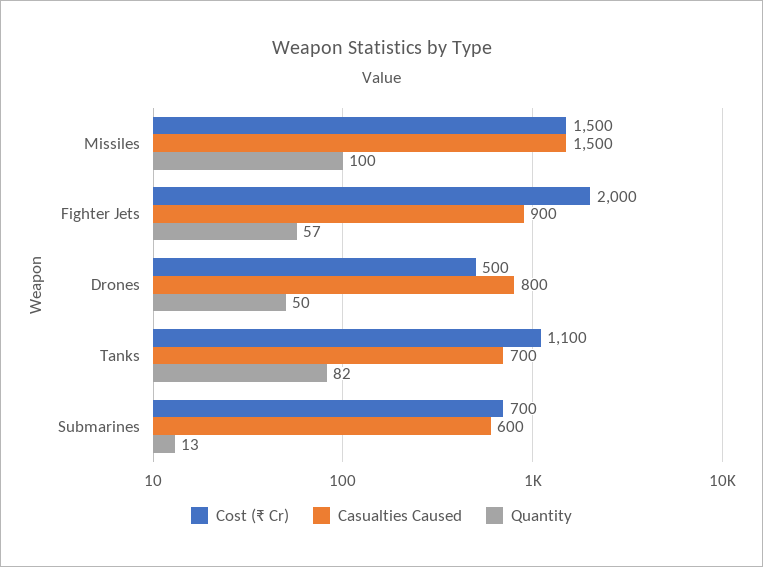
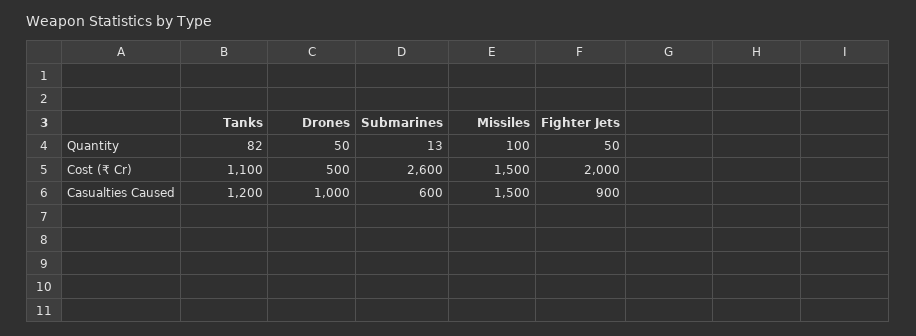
Quantity, Fighter Jets: 57 -> 50
Casualties Caused, Drones: 800 -> 1000
Casualties Caused, Tanks: 700 -> 1200
Cost (₹ Cr), Submarines: 700 -> 2600

